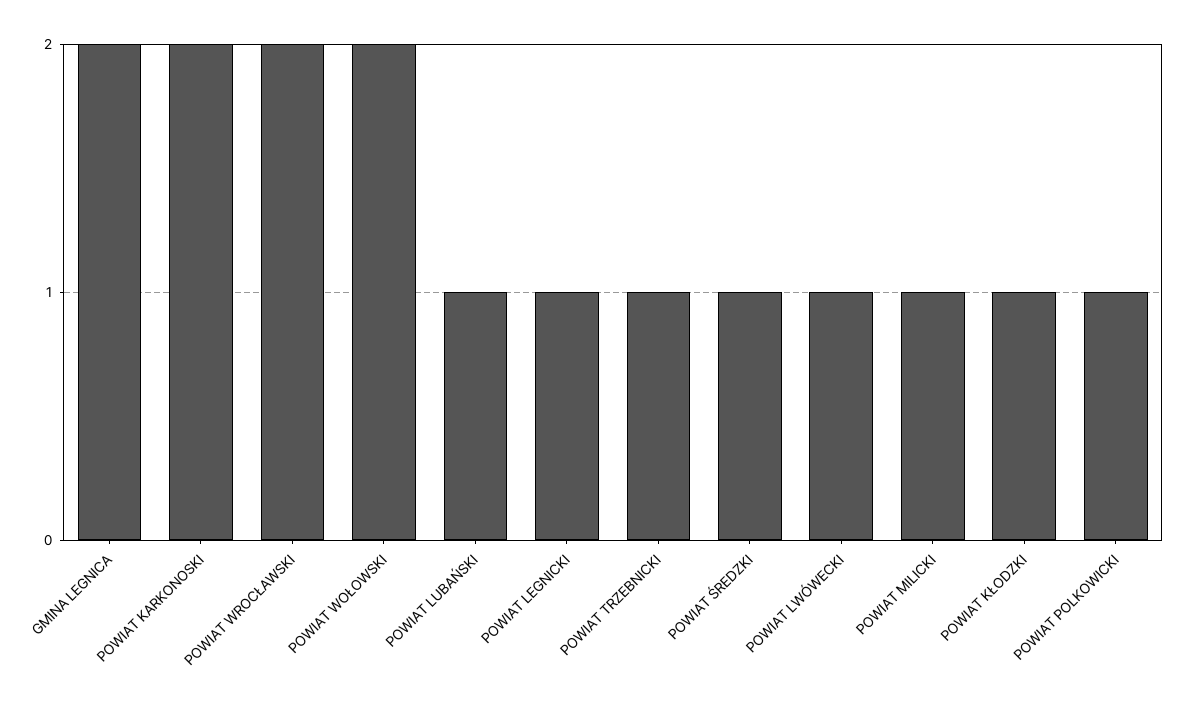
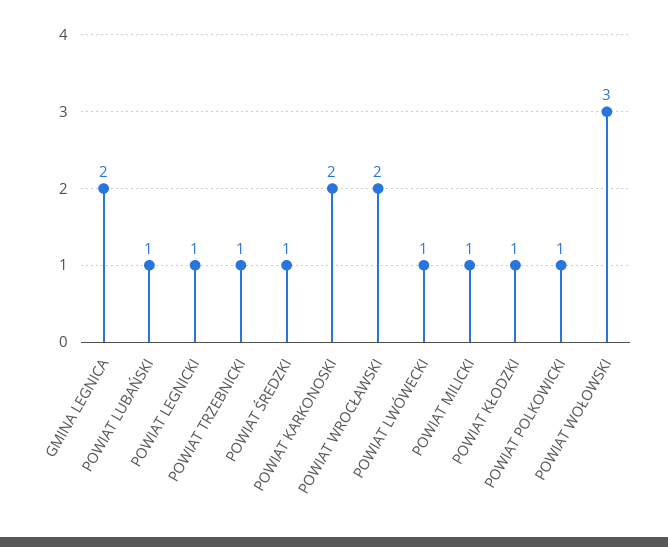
POWIAT WOŁOWSKI: 2 -> 3

